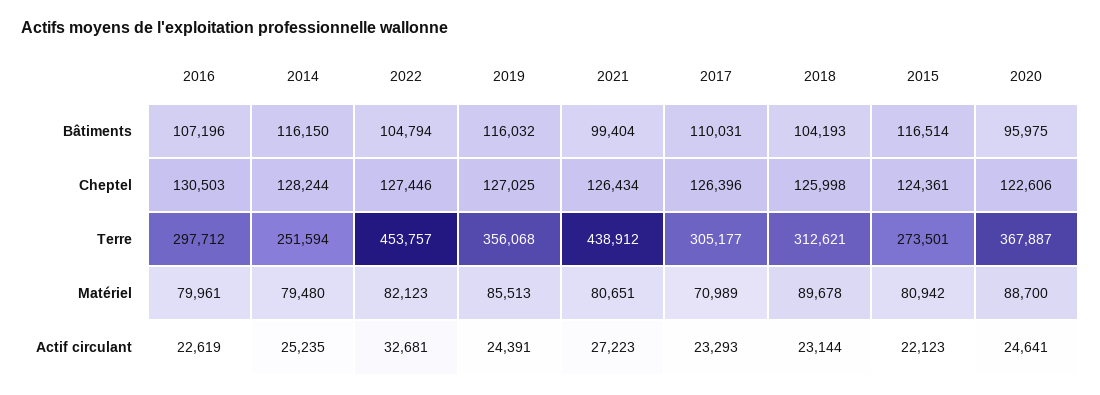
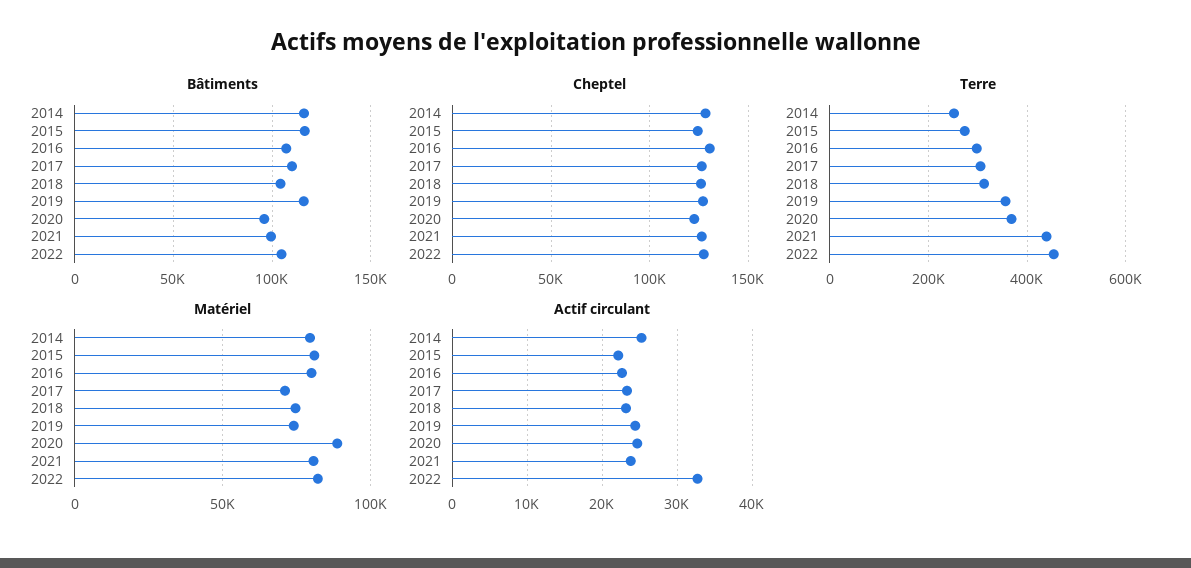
Matériel, 2019: 85513 -> 75000
Matériel, 2018: 89678 -> 75000
Actif circulant, 2021: 27223 -> 24000

